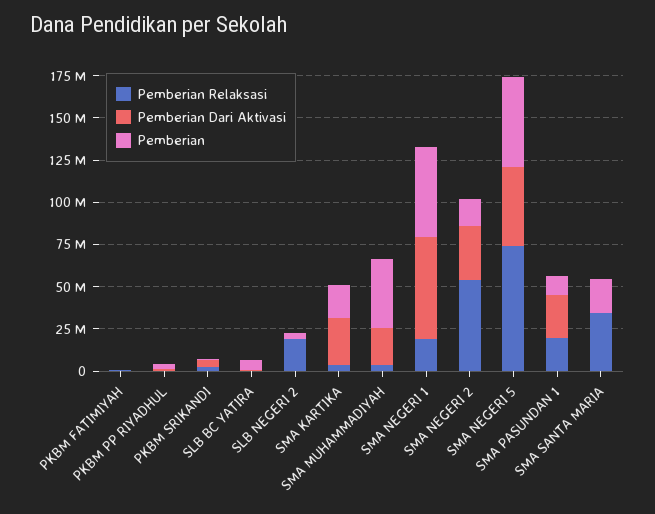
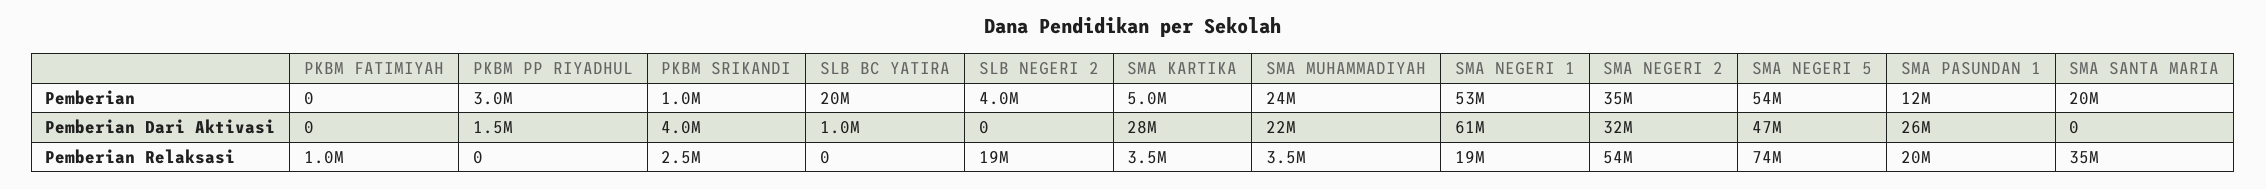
Pemberian, SLB BC YATIRA: 5000000 -> 20000000
Pemberian, SMA KARTIKA: 20000000 -> 5000000
Pemberian, SMA MUHAMMADIYAH: 40000000 -> 24000000
Pemberian, SMA NEGERI 2: 15000000 -> 35000000

